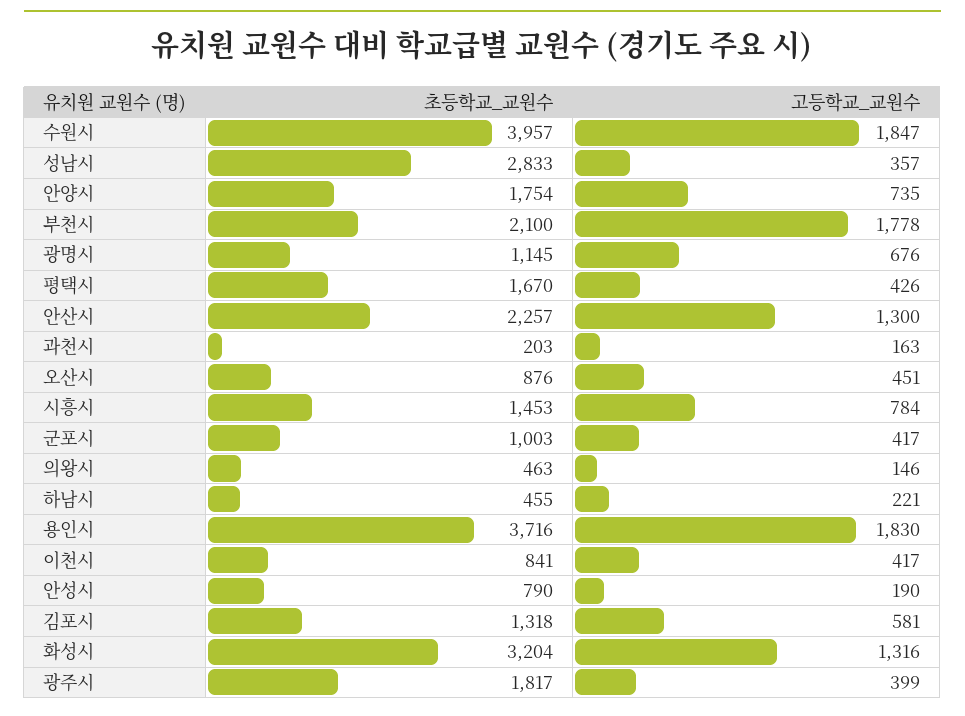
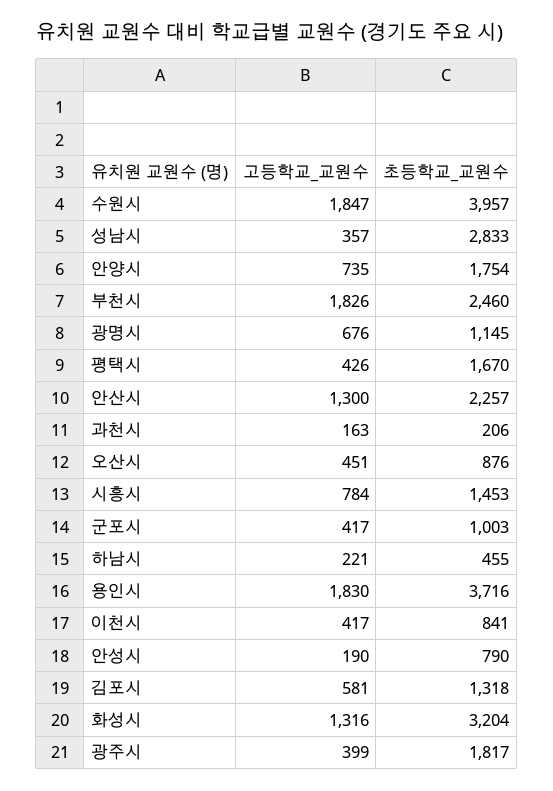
초등학교_교원수, 부천시: 2100 -> 2460
고등학교_교원수, 부천시: 1778 -> 1826
초등학교_교원수, 과천시: 203 -> 206
초등학교_교원수, 의왕시: 463 -> none
고등학교_교원수, 의왕시: 146 -> none

